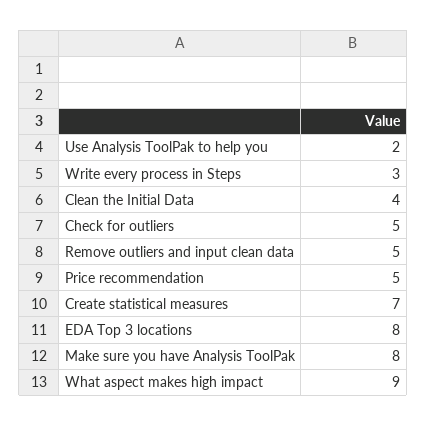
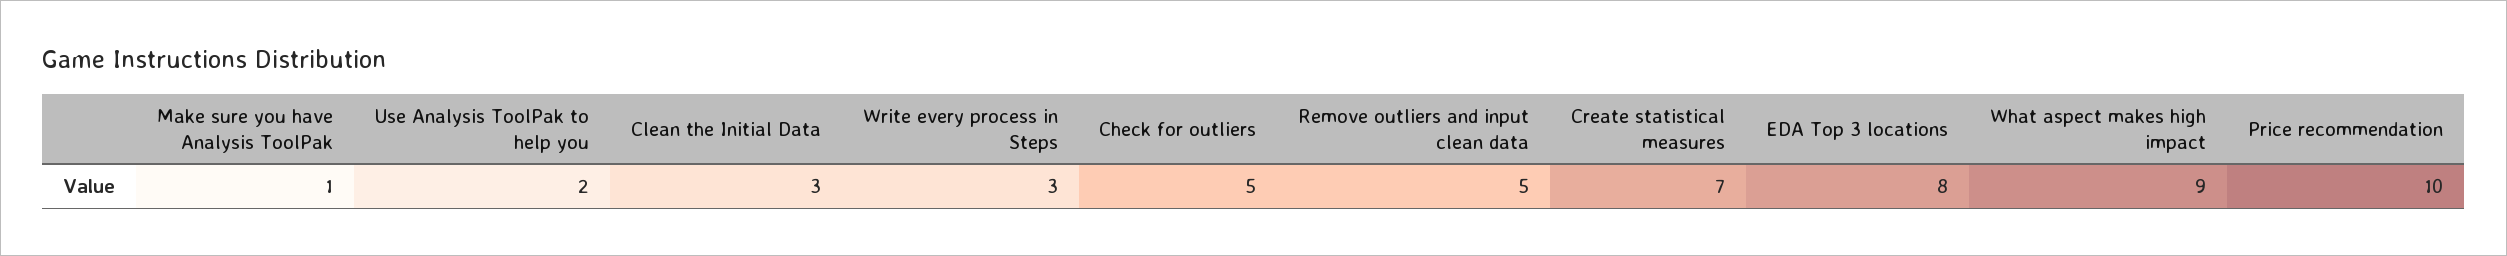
Clean the Initial Data: 4 -> 3
Price recommendation: 5 -> 10
Make sure you have Analysis ToolPak: 8 -> 1

